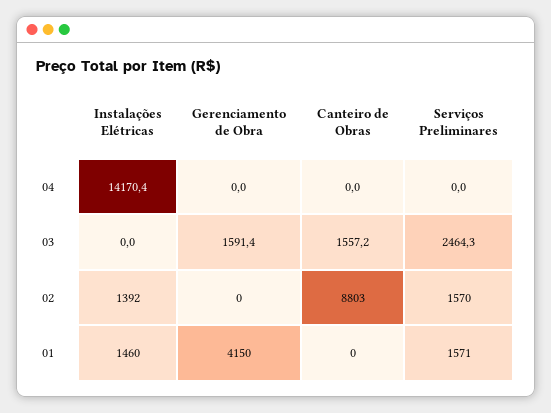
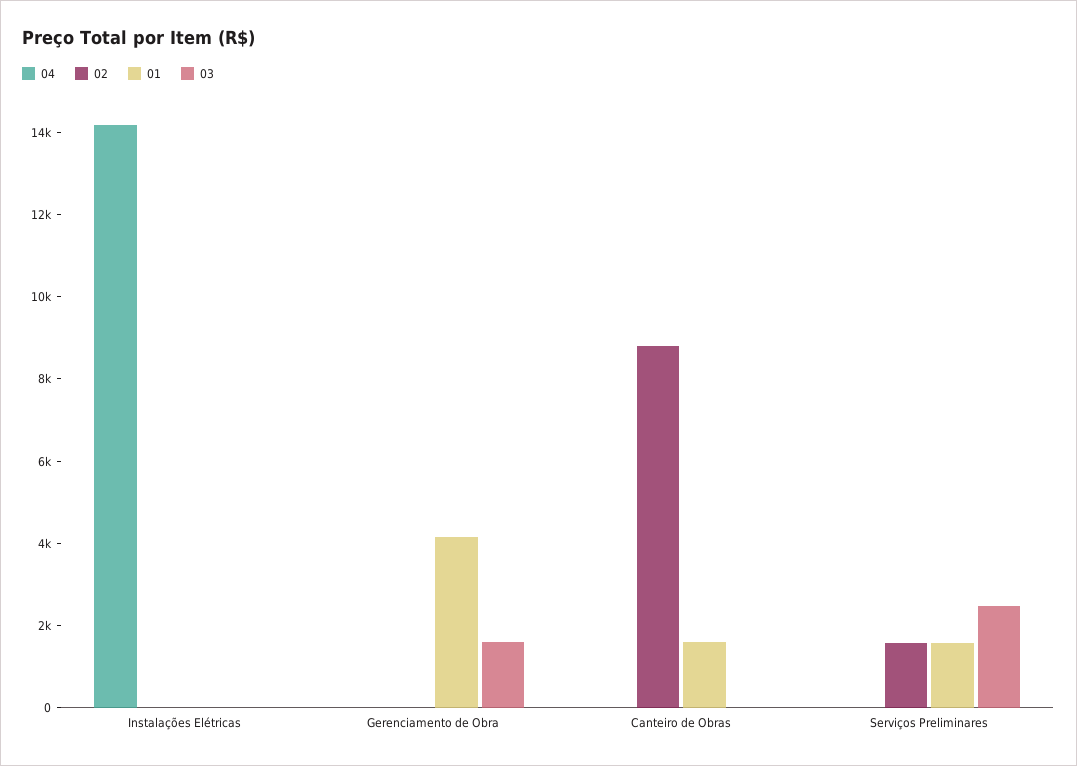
03, Canteiro de Obras: 1557.2 -> 0
02, Instalações Elétricas: 1392 -> 0
01, Instalações Elétricas: 1460 -> 0
01, Canteiro de Obras: 0 -> 1500

